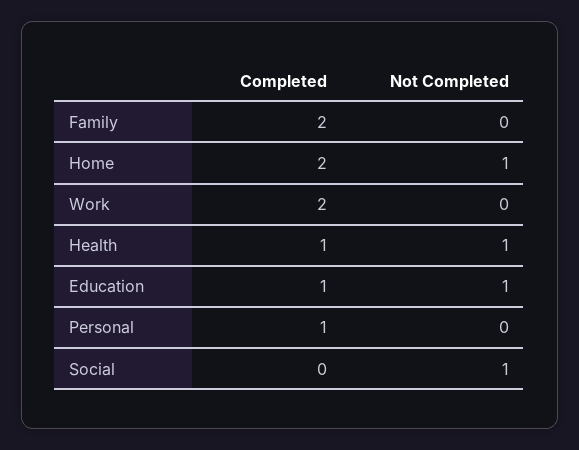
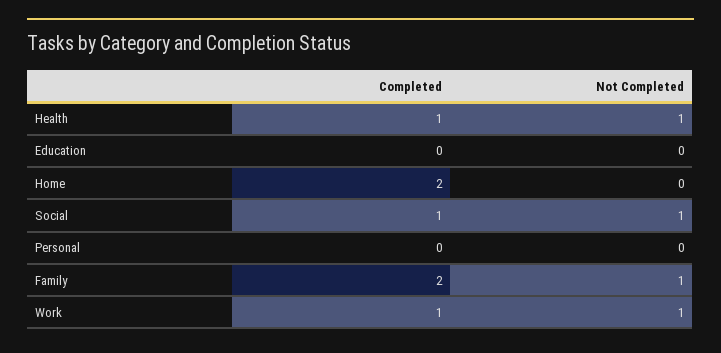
Not Completed, Family: 0 -> 1
Not Completed, Home: 1 -> 0
Completed, Work: 2 -> 1
Not Completed, Work: 0 -> 1
Completed, Education: 1 -> 0
Not Completed, Education: 1 -> 0
Completed, Personal: 1 -> 0
Completed, Social: 0 -> 1

